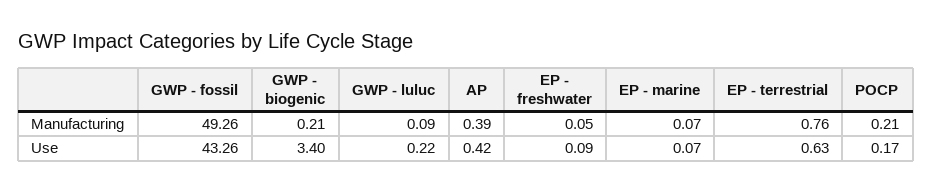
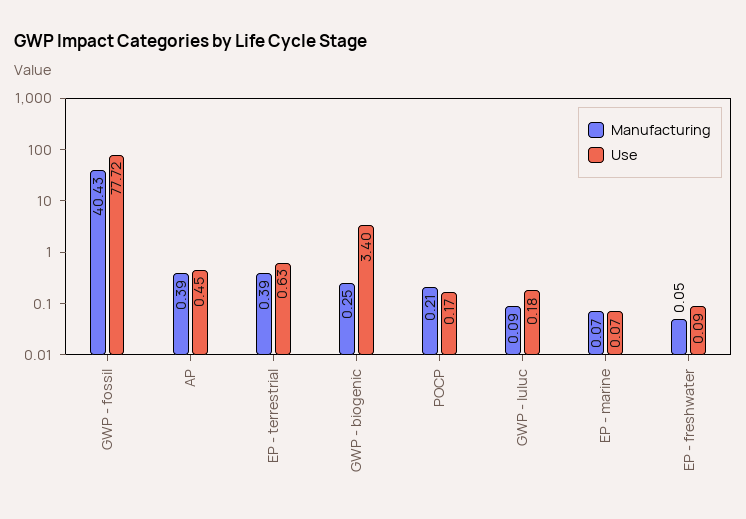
Manufacturing, GWP - fossil: 49.26 -> 40.43
Manufacturing, GWP - biogenic: 0.21 -> 0.25
Manufacturing, EP - terrestrial: 0.76 -> 0.39
Use, GWP - fossil: 43.26 -> 77.72
Use, GWP - luluc: 0.22 -> 0.18
Use, AP: 0.42 -> 0.45

